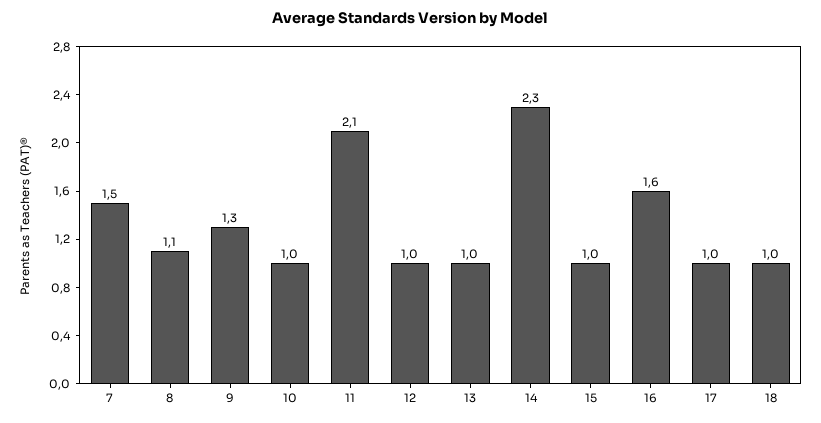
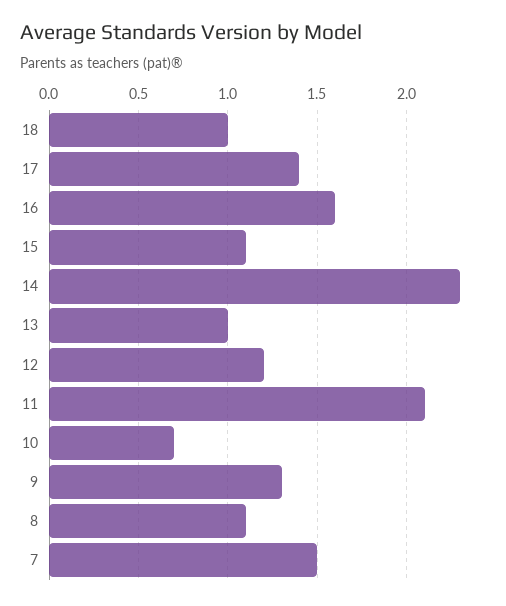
10: 1 -> 0.7
12: 1 -> 1.2
15: 1 -> 1.1
17: 1 -> 1.4

